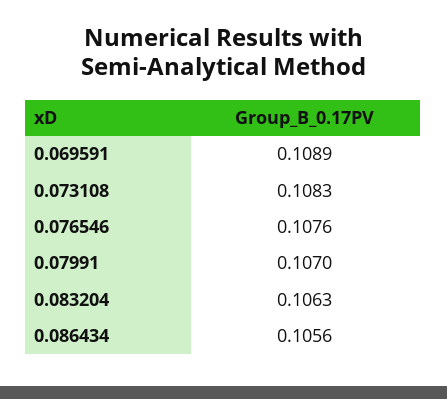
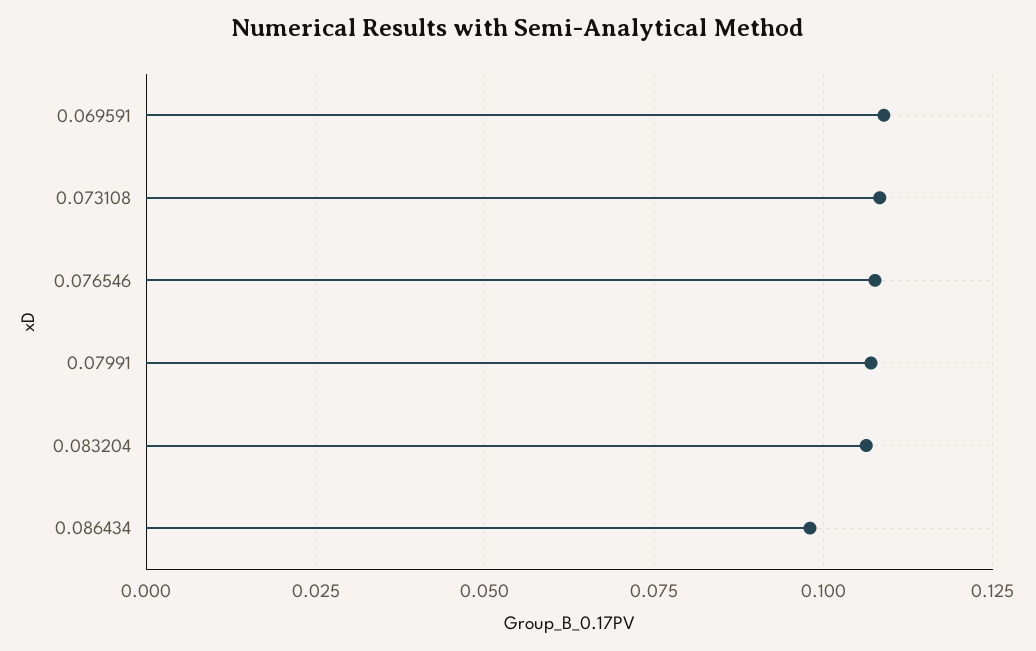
0.086434: 0.1056 -> 0.0975

